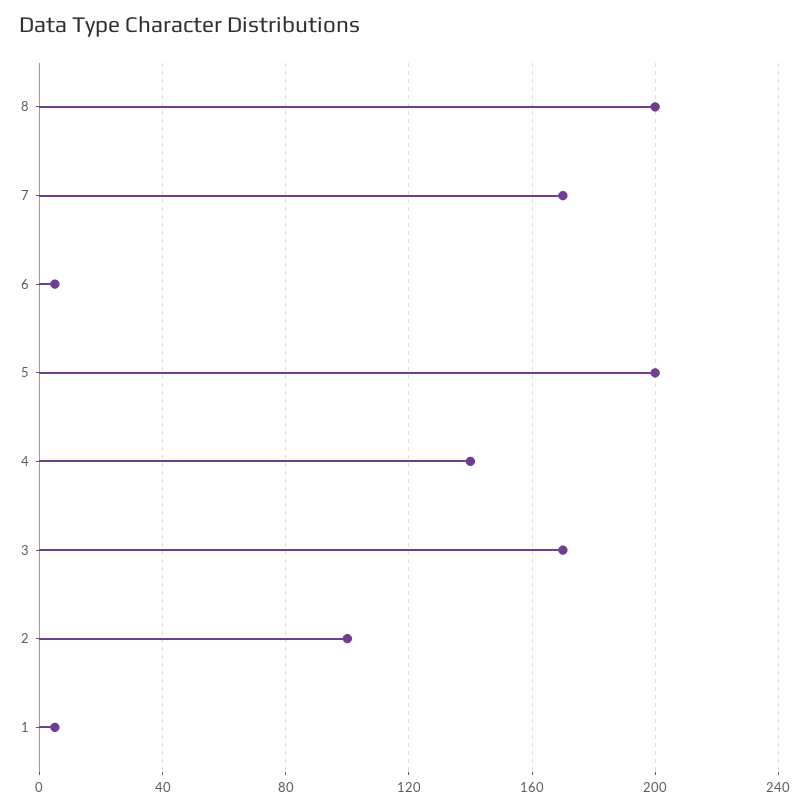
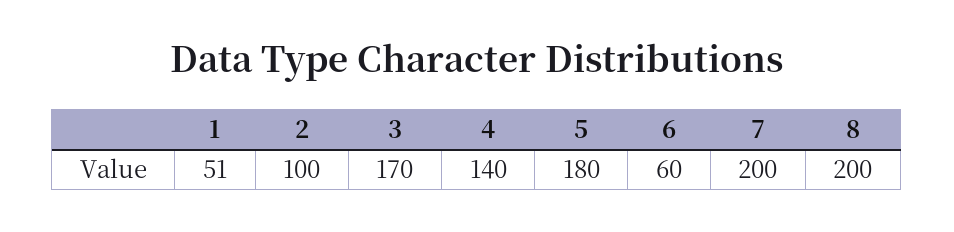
7: 170 -> 200
6: 5 -> 60
5: 200 -> 180
1: 5 -> 51

